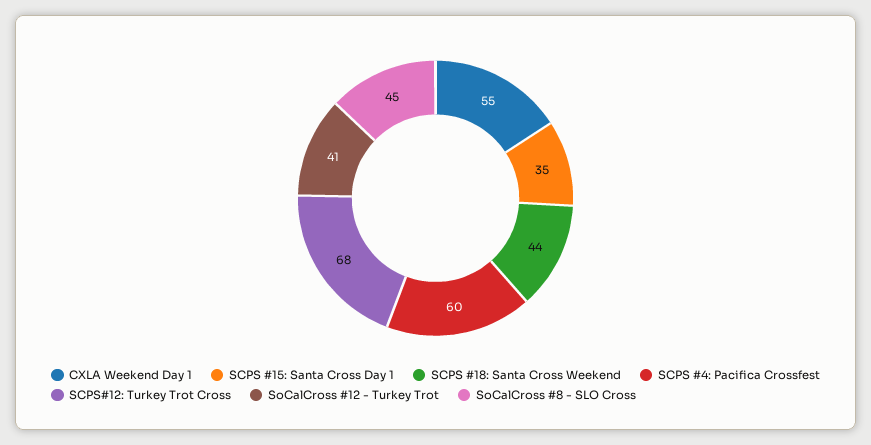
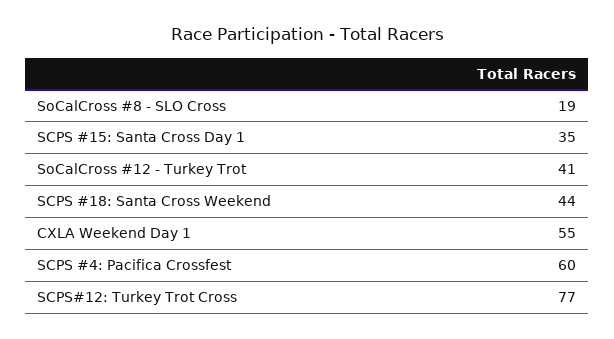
SCPS#12: Turkey Trot Cross: 68 -> 77
SoCalCross #8 - SLO Cross: 45 -> 19

